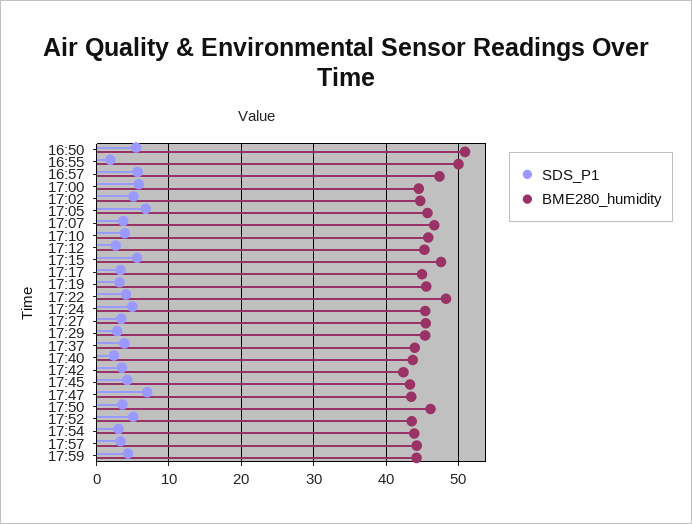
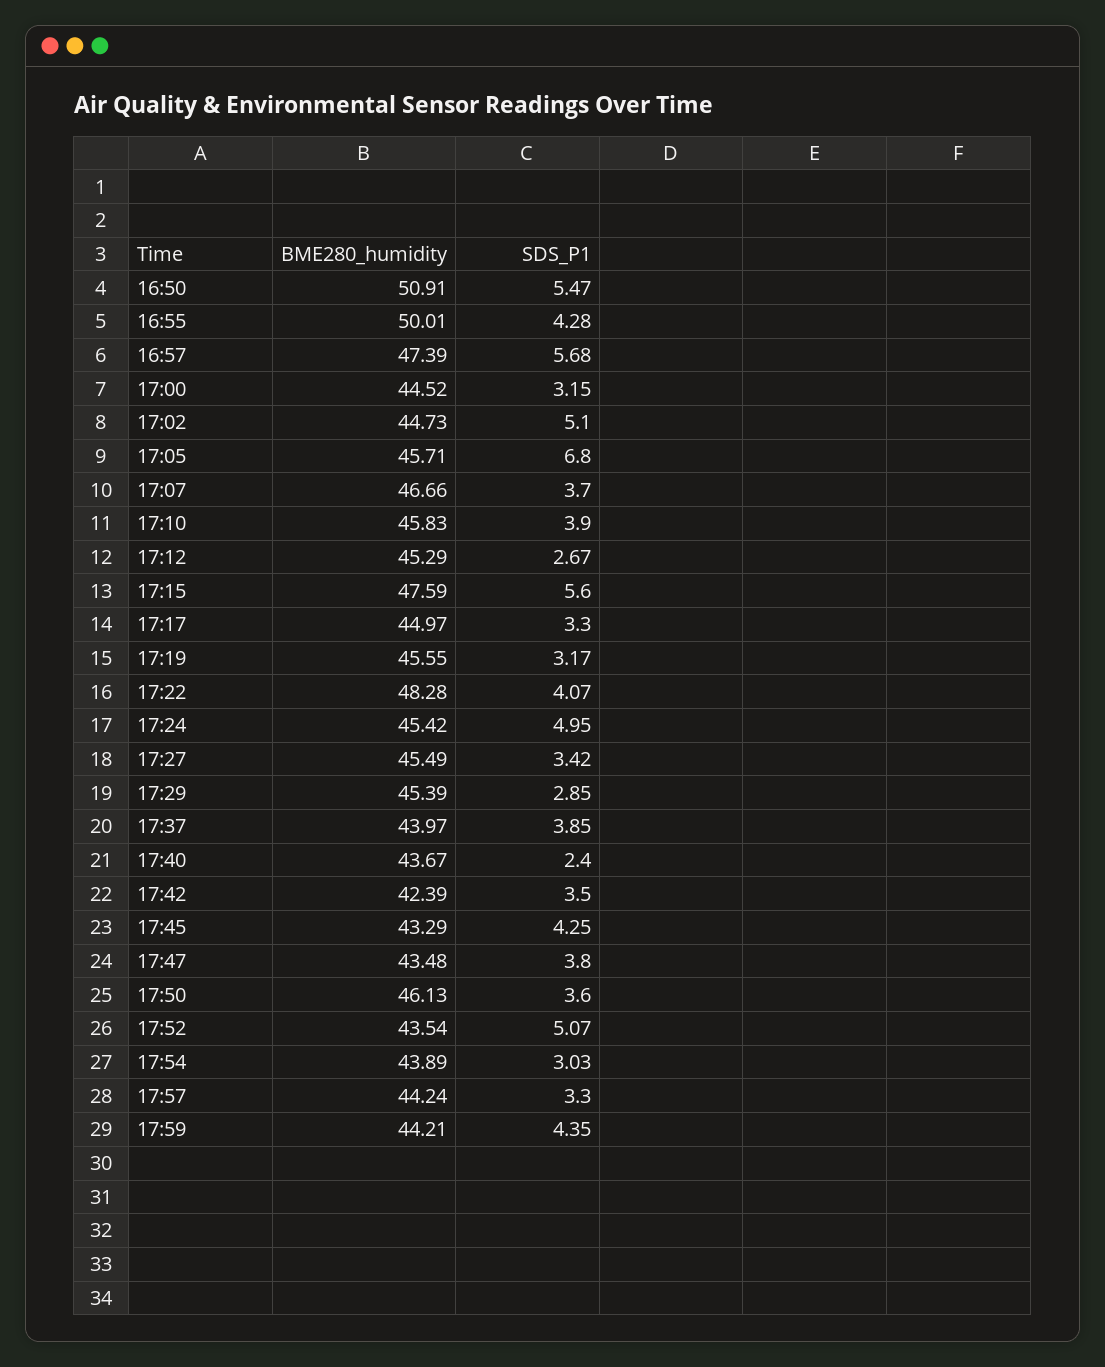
SDS_P1, 16:55: 2 -> 4.28
SDS_P1, 17:00: 6 -> 3.15
SDS_P1, 17:47: 7 -> 3.8

